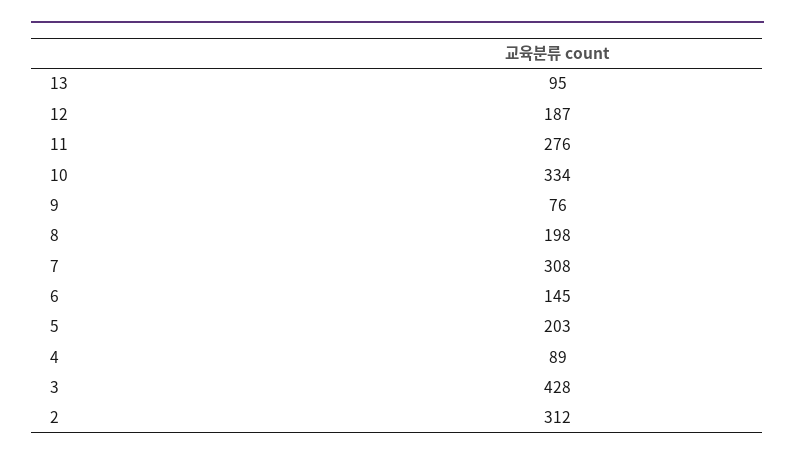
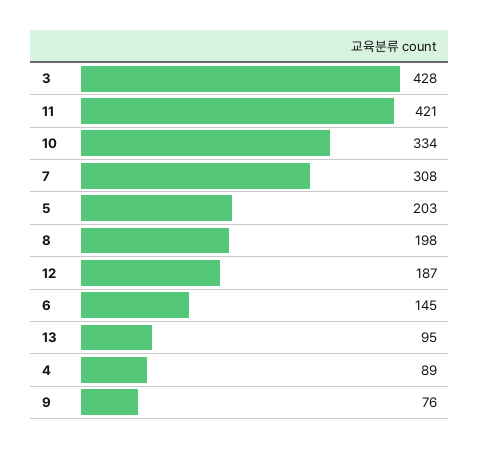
11: 276 -> 421
2: 312 -> none

